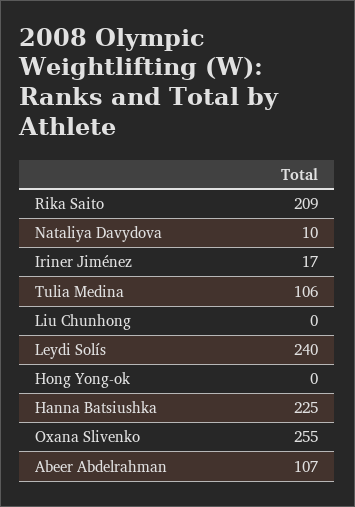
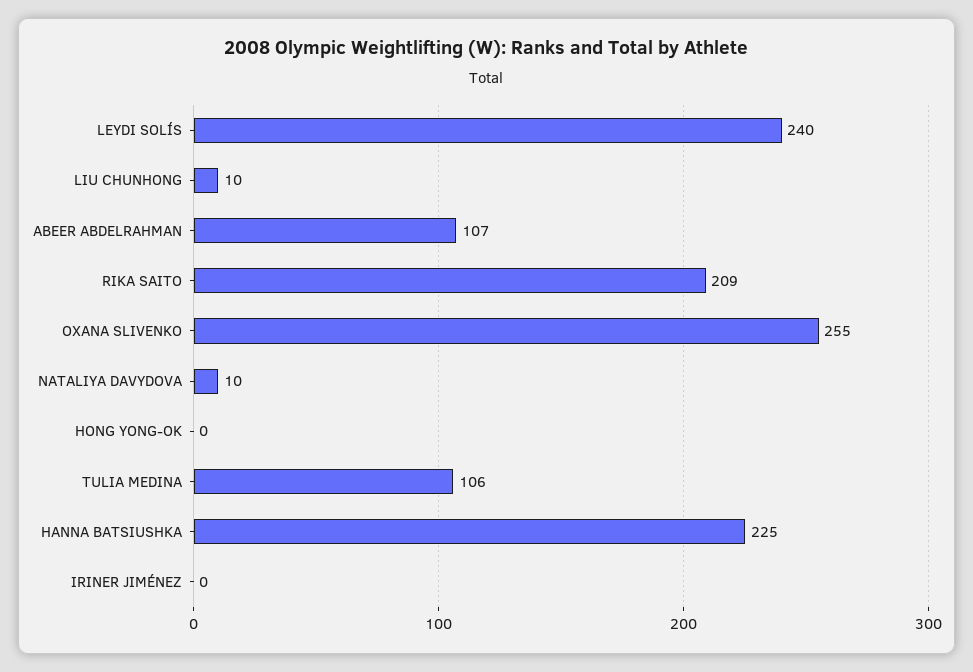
Iriner Jiménez: 17 -> 0
Liu Chunhong: 0 -> 10

